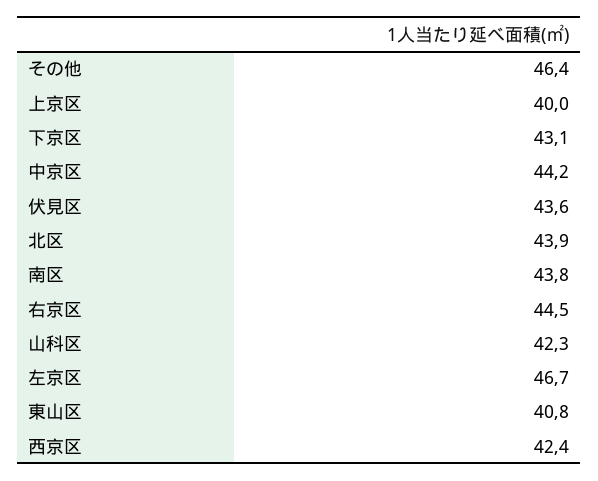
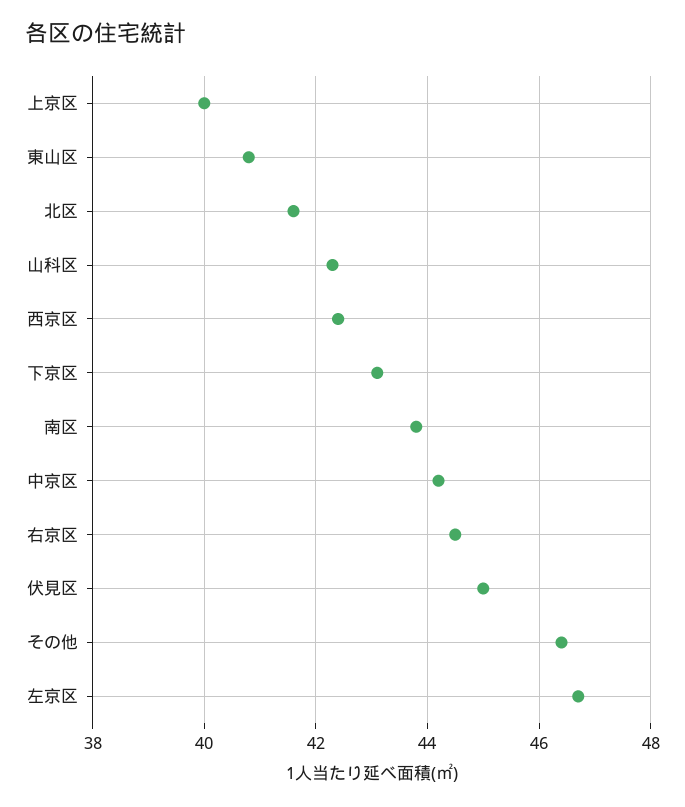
伏見区: 43.6 -> 45
北区: 43.9 -> 41.5

